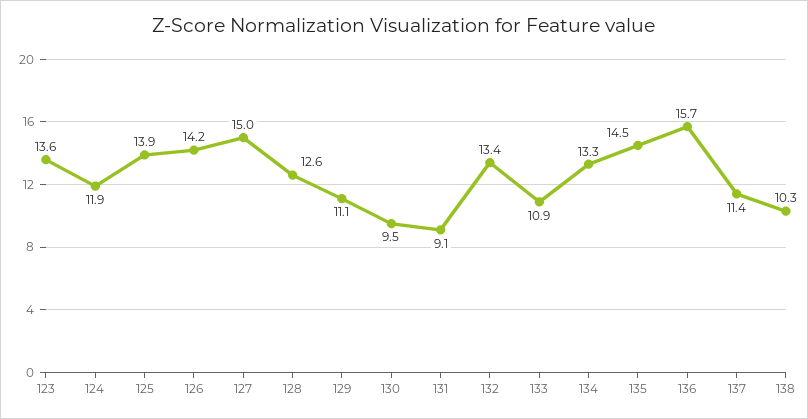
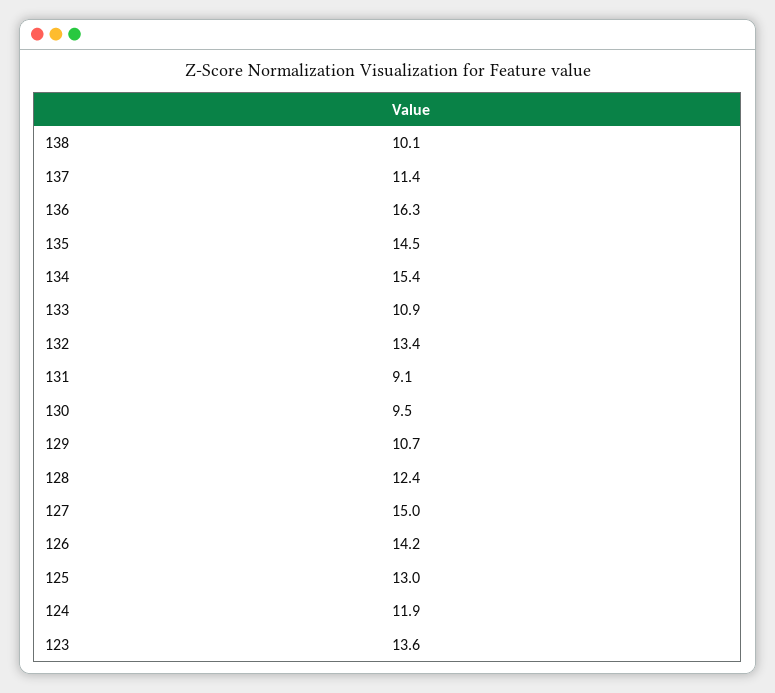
125: 13.9 -> 13
128: 12.6 -> 12.4
129: 11.1 -> 10.7
134: 13.3 -> 15.4
136: 15.7 -> 16.3
138: 10.3 -> 10.1

